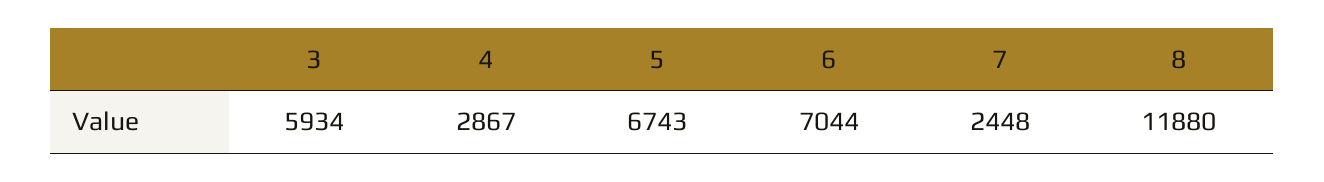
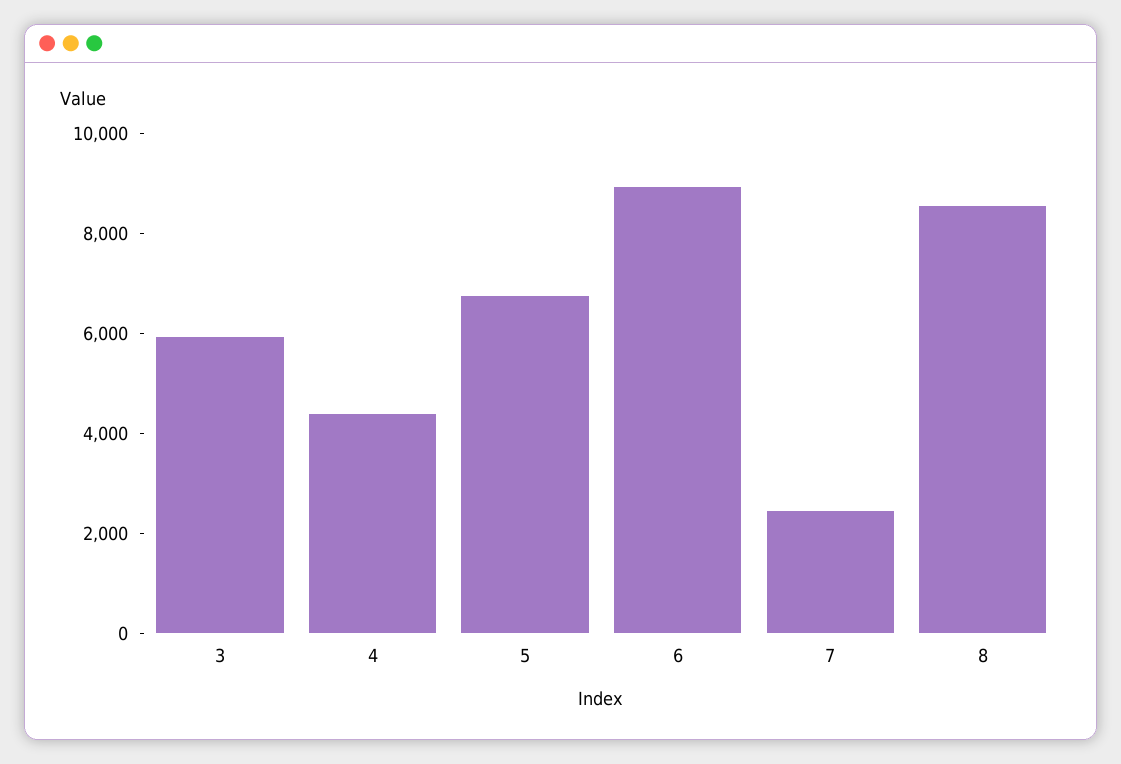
4: 2867 -> 4500
6: 7044 -> 9000
8: 11880 -> 8500

